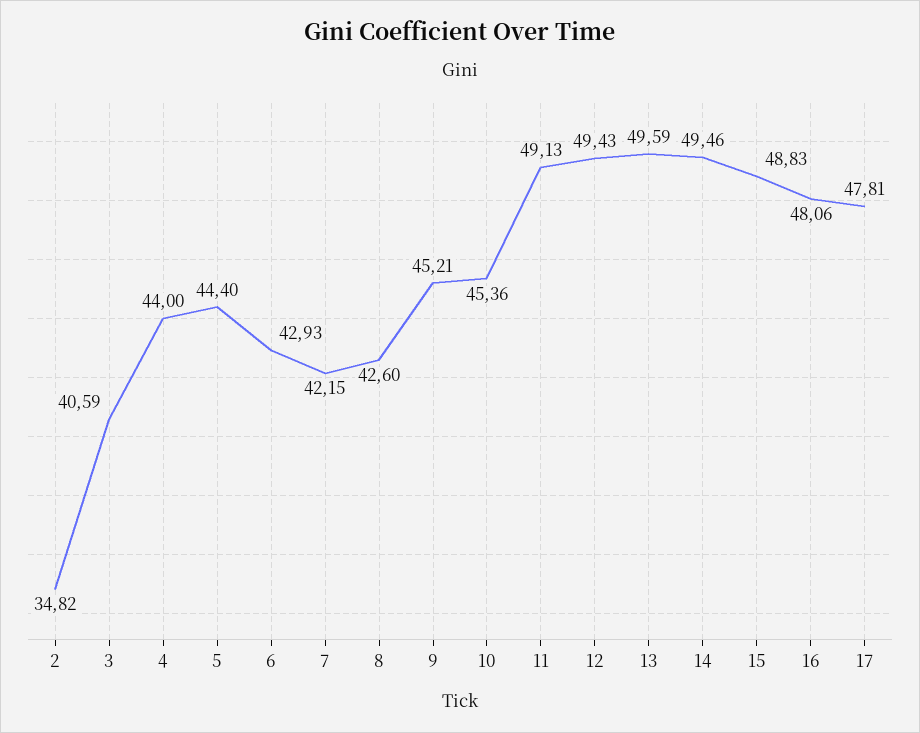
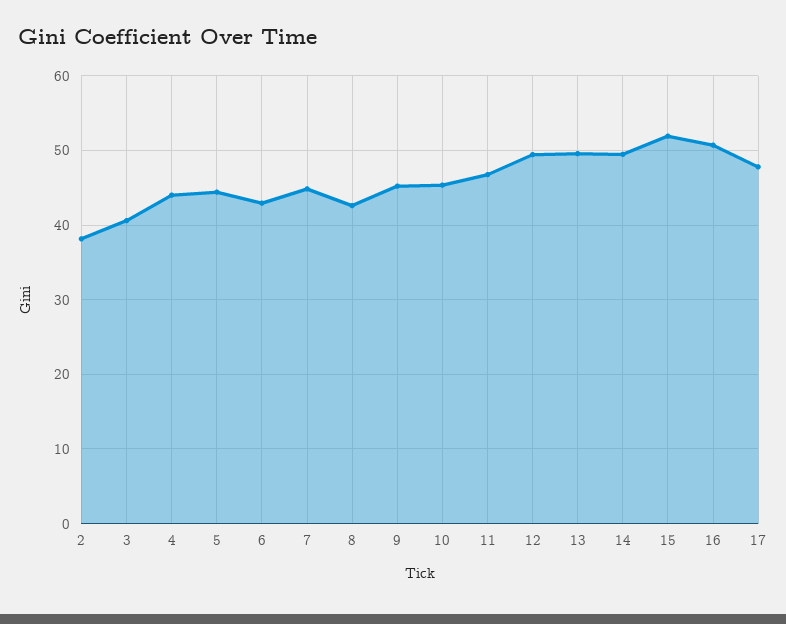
2: 34.82 -> 38
7: 42.15 -> 45
11: 49.13 -> 47
15: 48.83 -> 52
16: 48.06 -> 51

